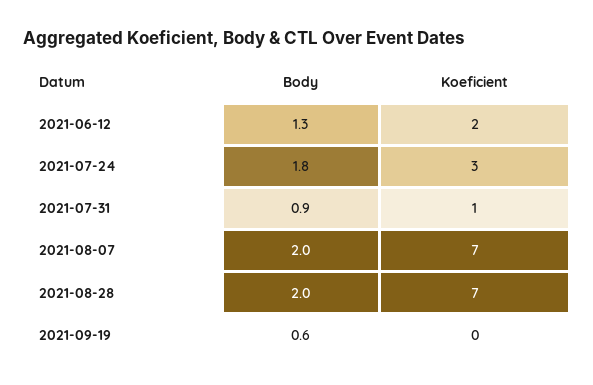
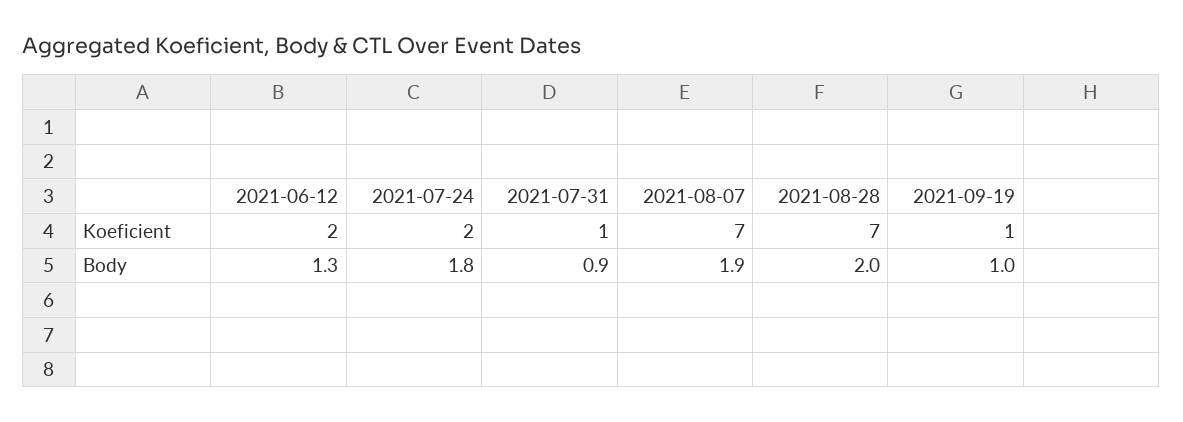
Koeficient, 2021-07-24: 3 -> 2
Body, 2021-08-07: 2 -> 1.9
Body, 2021-09-19: 0.6 -> 1
Koeficient, 2021-09-19: 0 -> 1

